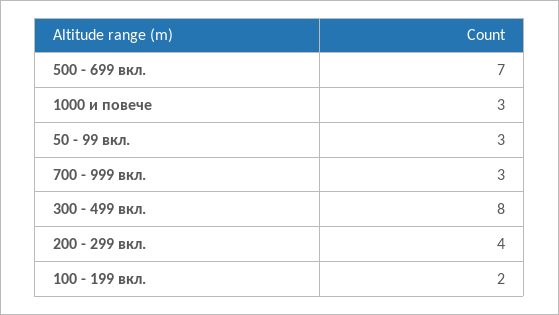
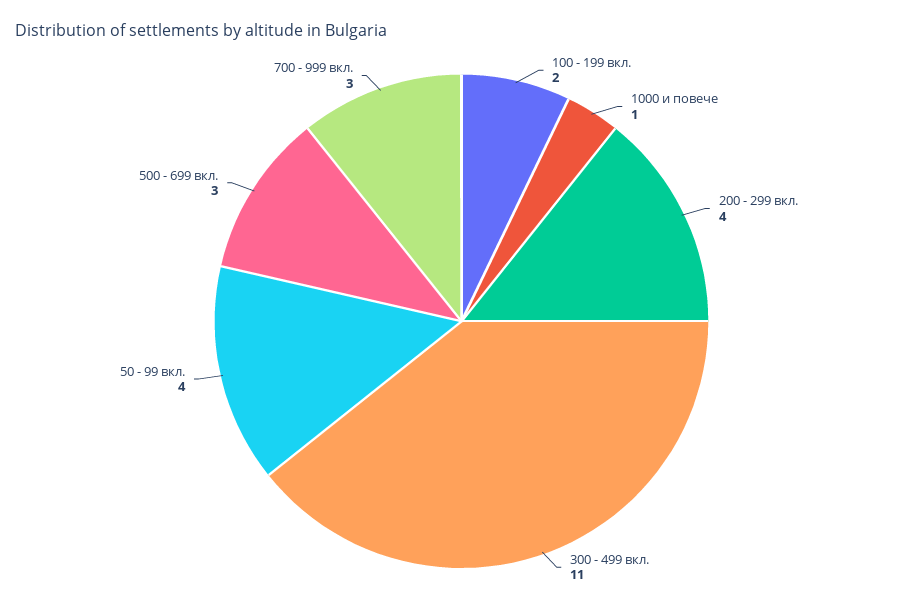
500 - 699 вкл.: 7 -> 3
1000 и повече: 3 -> 1
50 - 99 вкл.: 3 -> 4
300 - 499 вкл.: 8 -> 11

